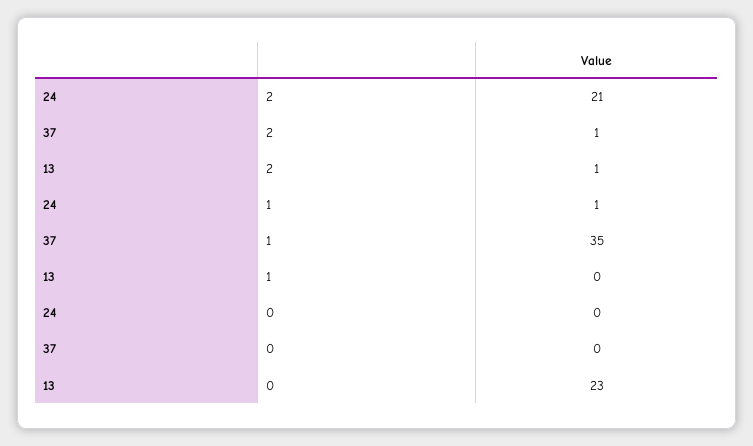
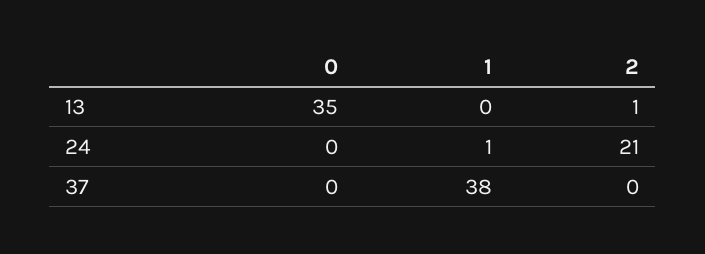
37, 2: 1 -> 0
37, 1: 35 -> 38
13, 0: 23 -> 35

